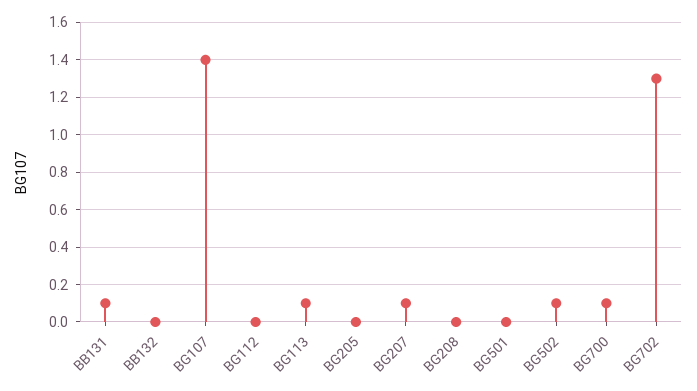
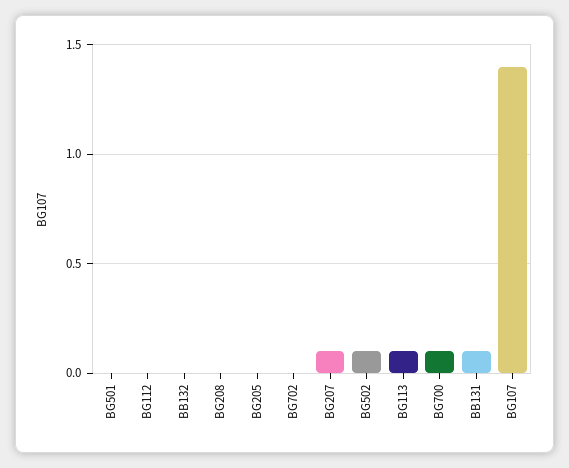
BG702: 1.3 -> 0

